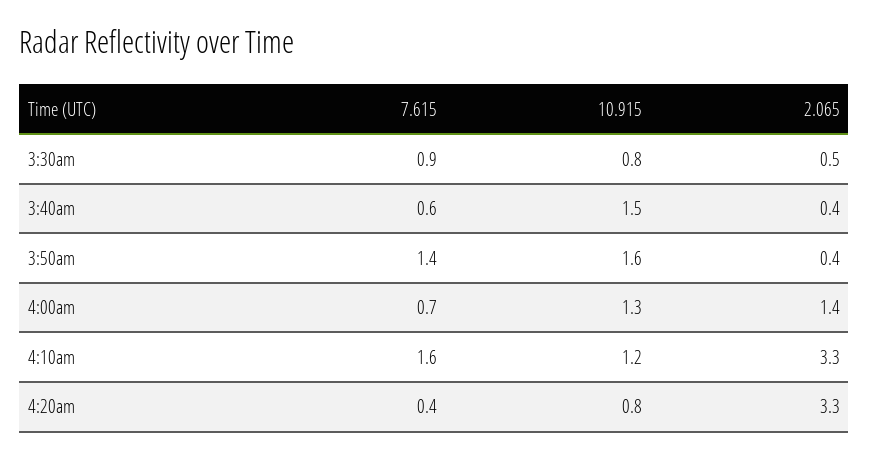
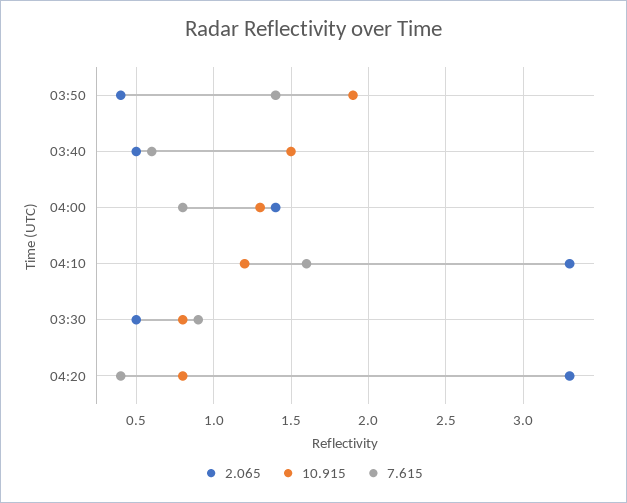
2.065, 3:40am: 0.4 -> 0.5
10.915, 3:50am: 1.6 -> 1.9
7.615, 4:00am: 0.7 -> 0.8

